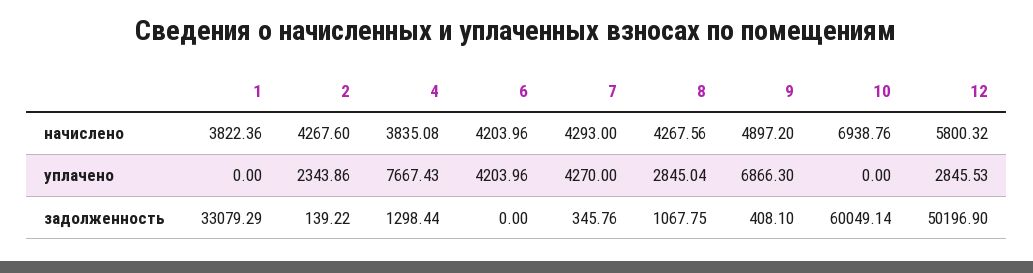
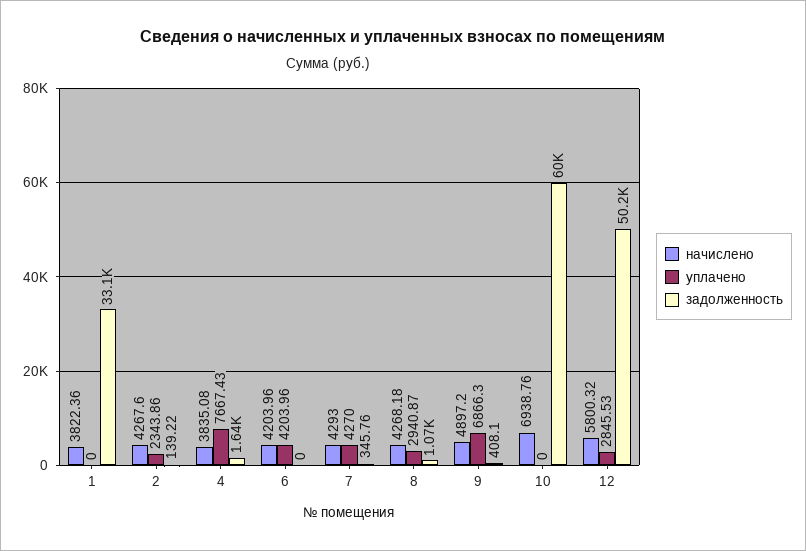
начислено, 8: 4267.56 -> 4268.18
уплачено, 8: 2845.04 -> 2940.87
задолженность, 4: 1298.44 -> 1640

